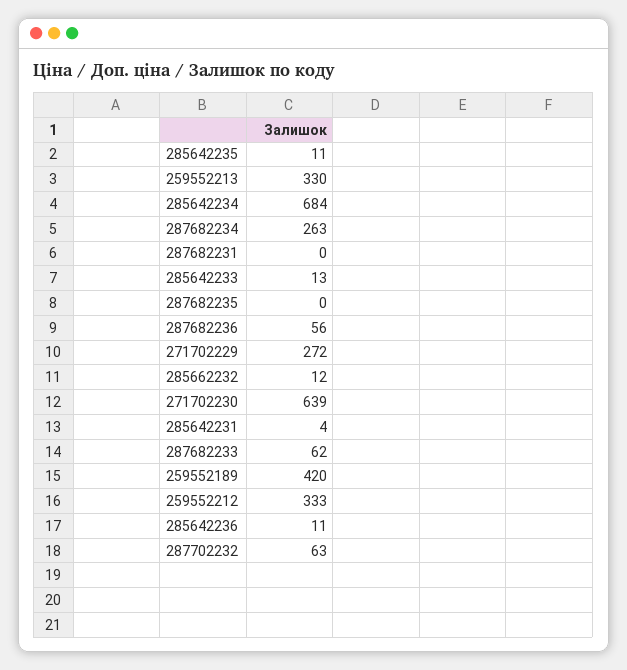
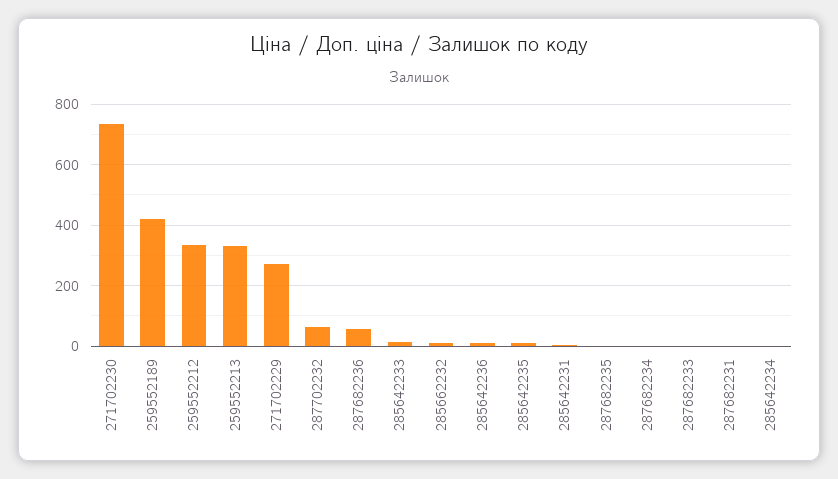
285642234: 684 -> 0
287682234: 263 -> 0
271702230: 639 -> 740
287682233: 62 -> 0

